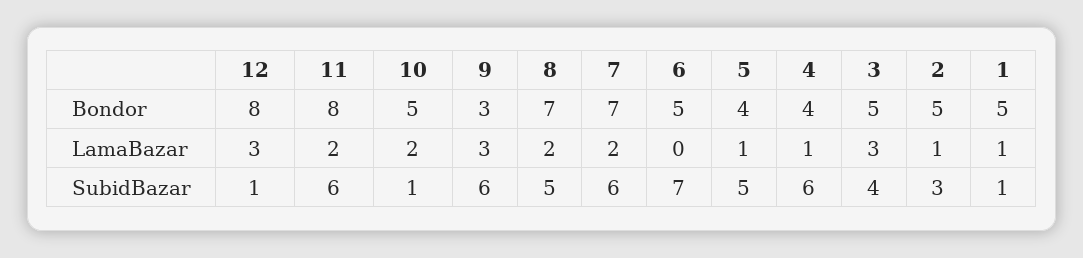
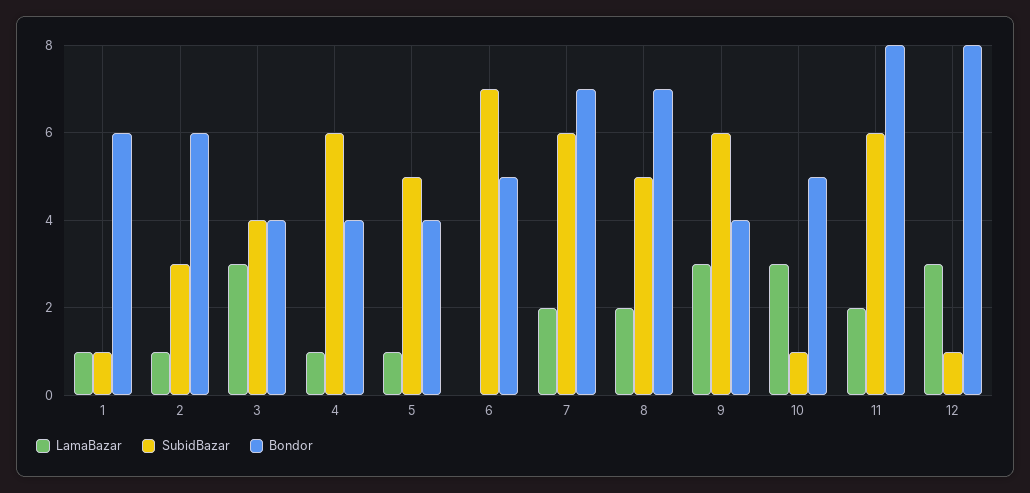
Bondor, 9: 3 -> 4
Bondor, 3: 5 -> 4
Bondor, 2: 5 -> 6
Bondor, 1: 5 -> 6
LamaBazar, 10: 2 -> 3

